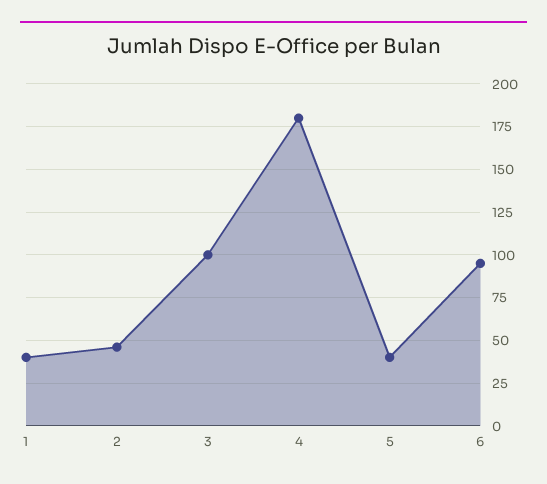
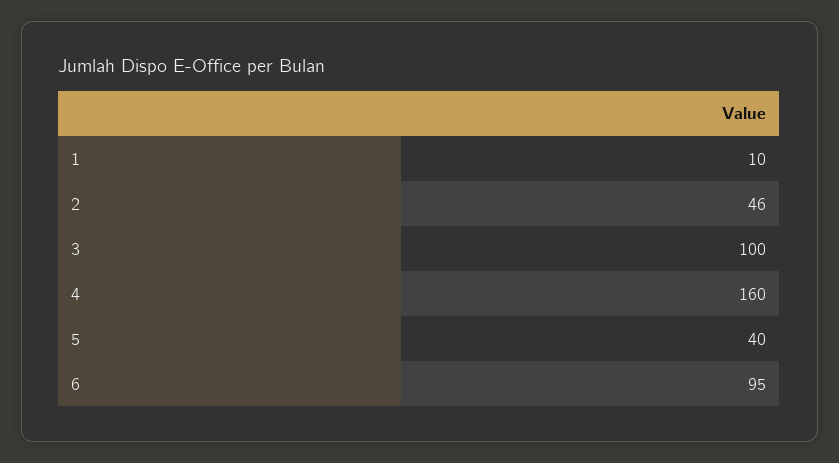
1: 40 -> 10
4: 180 -> 160

